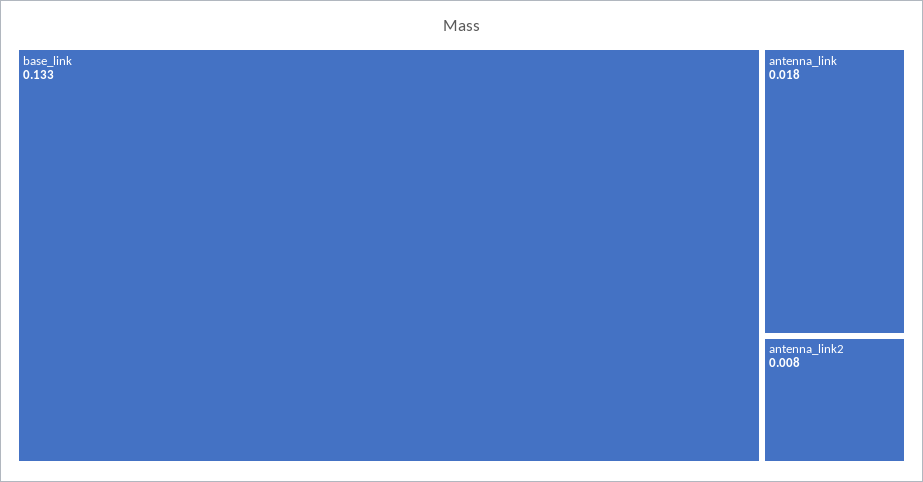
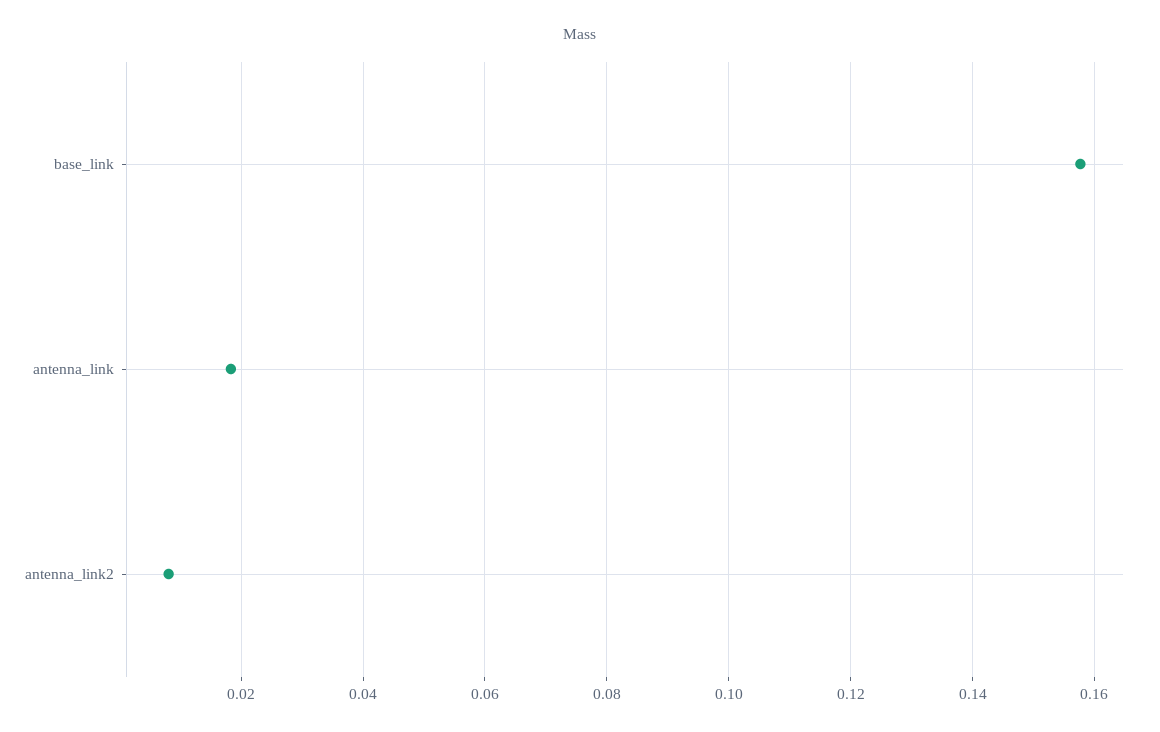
base_link: 0.133 -> 0.158

